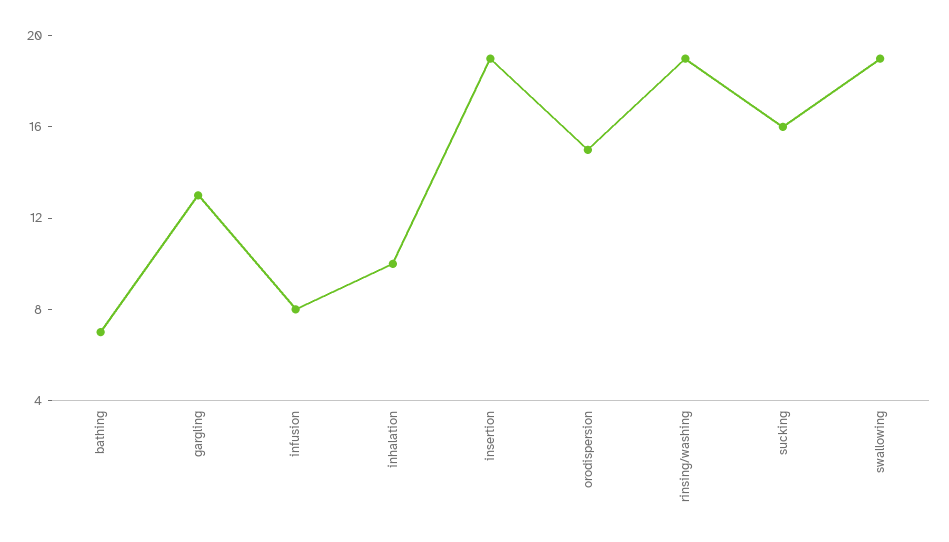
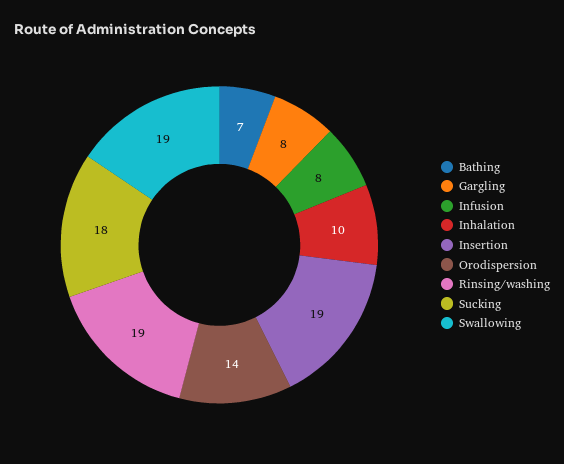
gargling: 13 -> 8
orodispersion: 15 -> 14
sucking: 16 -> 18

